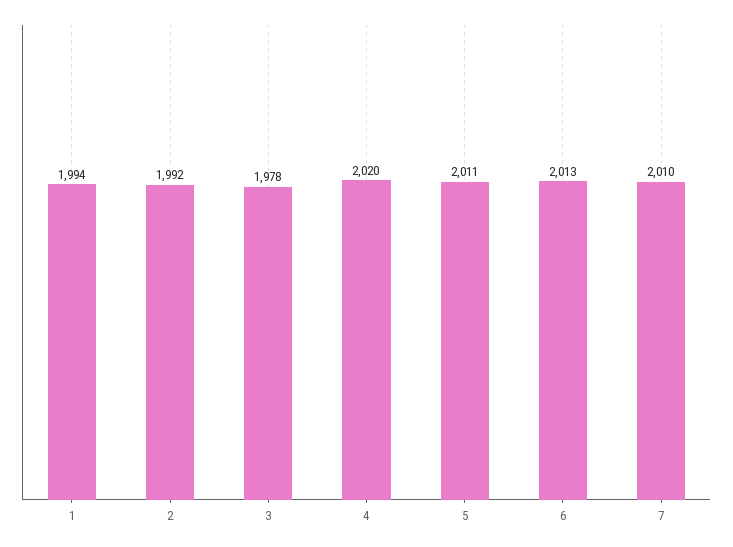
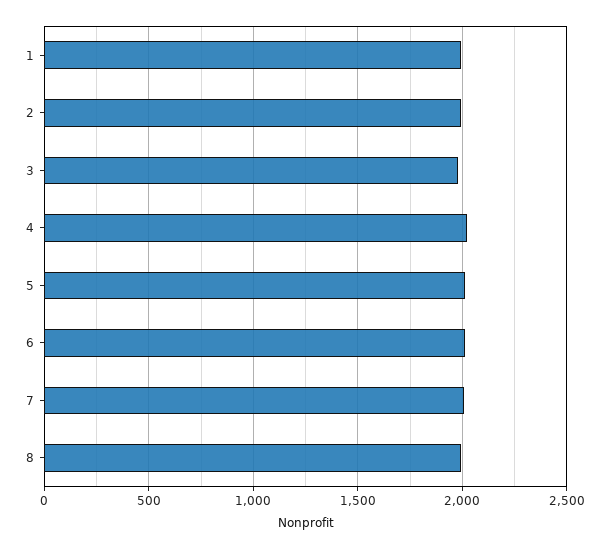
8: none -> 2000

